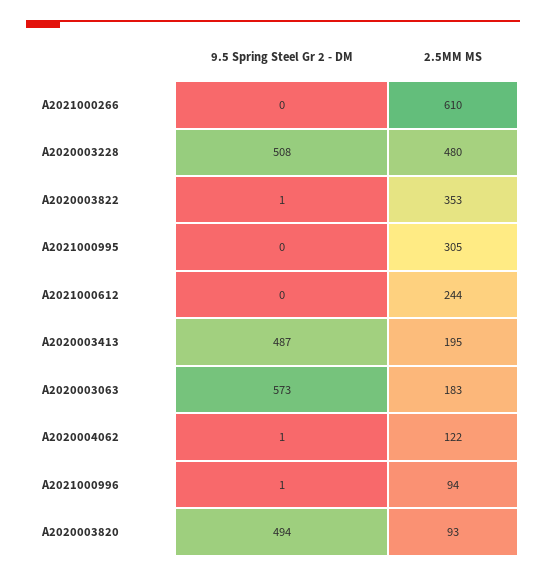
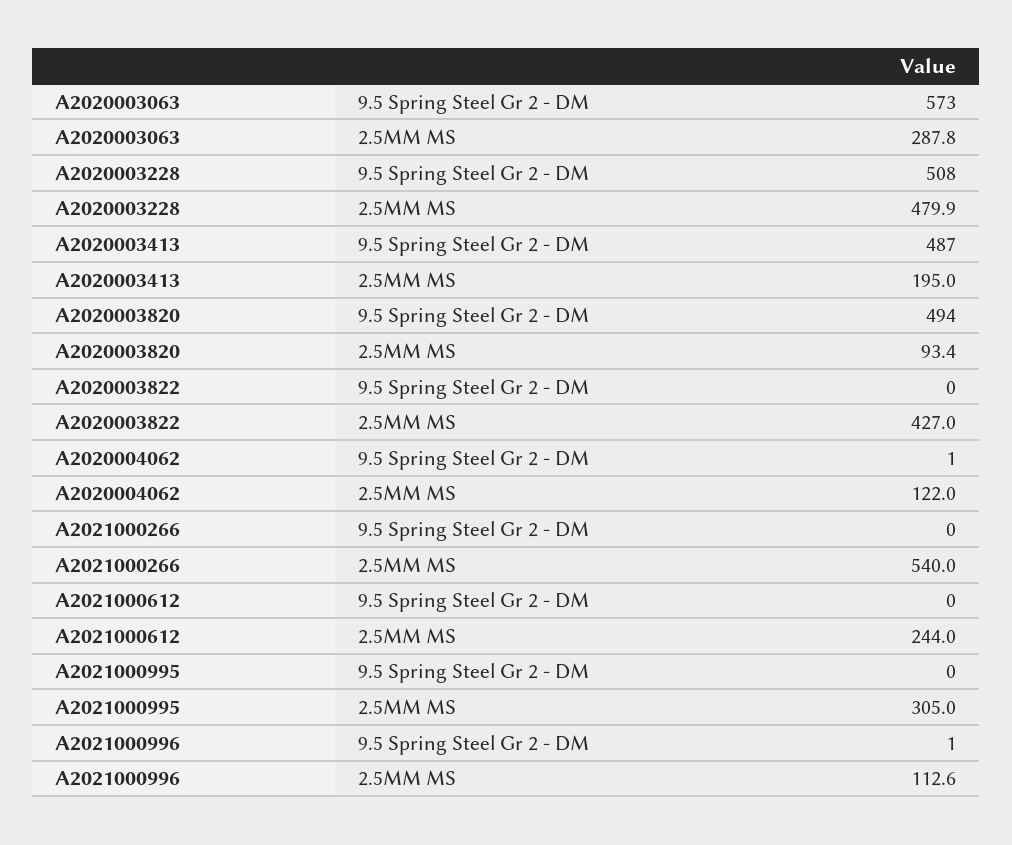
2.5MM MS, A2021000266: 610 -> 540
9.5 Spring Steel Gr 2 - DM, A2020003822: 1 -> 0
2.5MM MS, A2020003822: 353 -> 427
2.5MM MS, A2020003063: 183 -> 287.8
2.5MM MS, A2021000996: 94 -> 112.6

